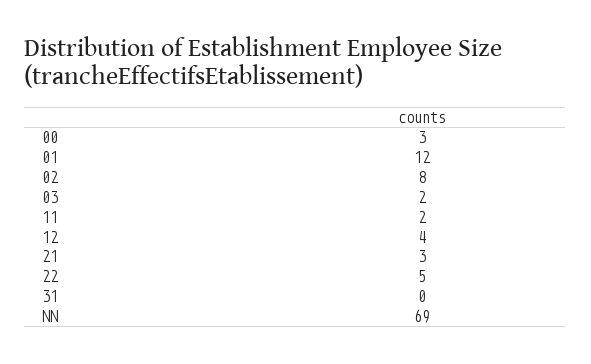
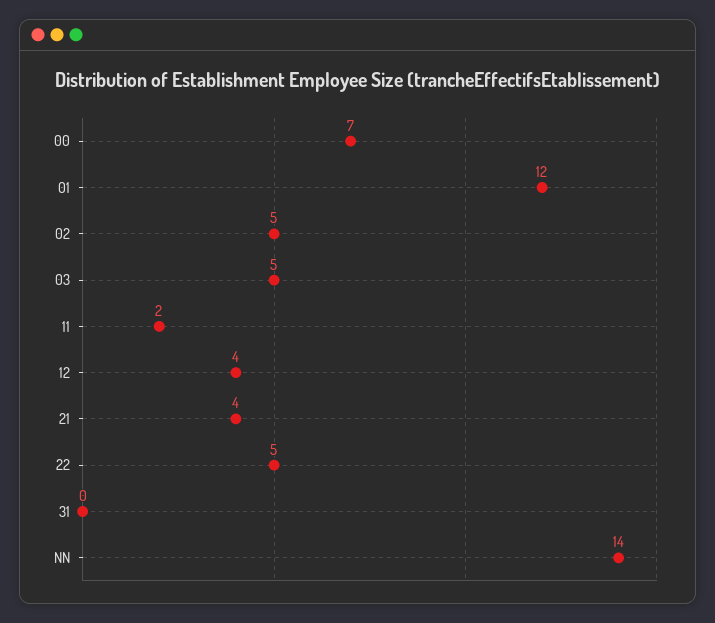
00: 3 -> 7
02: 8 -> 5
03: 2 -> 5
21: 3 -> 4
NN: 69 -> 14

